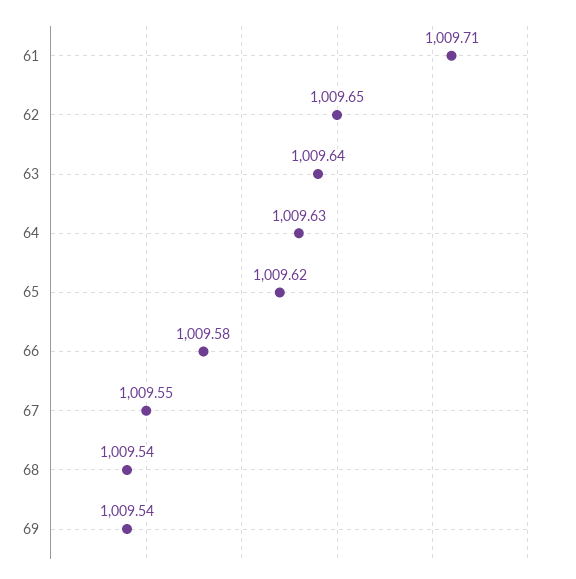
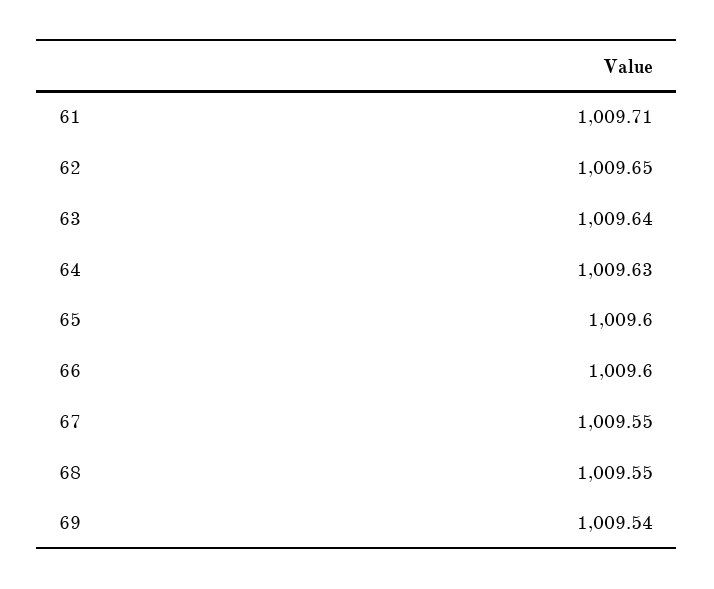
65: 1009.62 -> 1009.6
66: 1009.58 -> 1009.6
68: 1009.54 -> 1009.55

